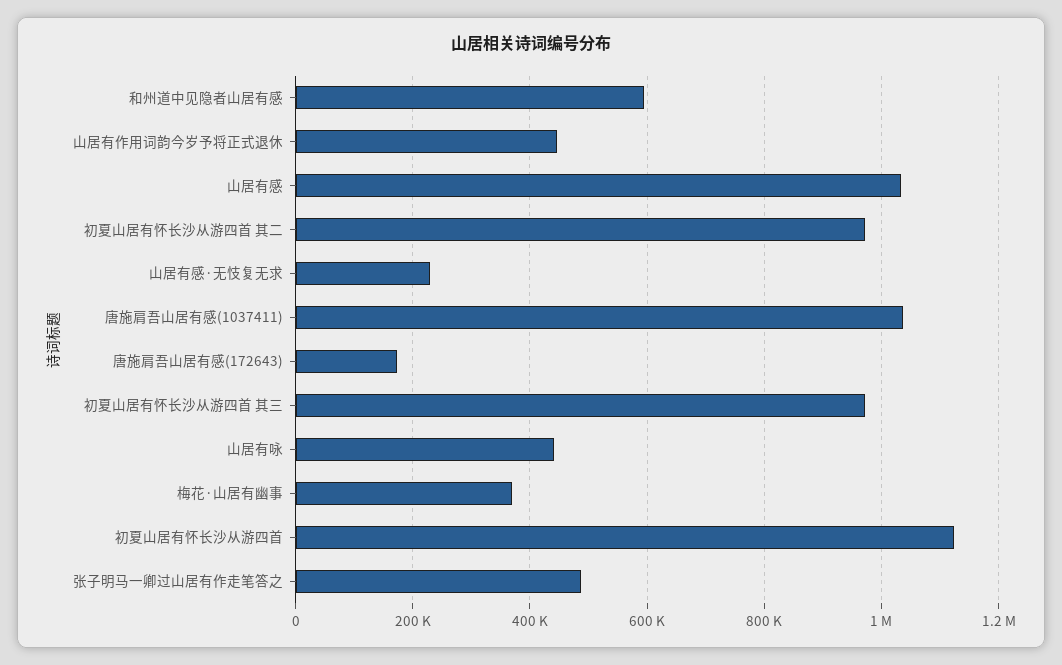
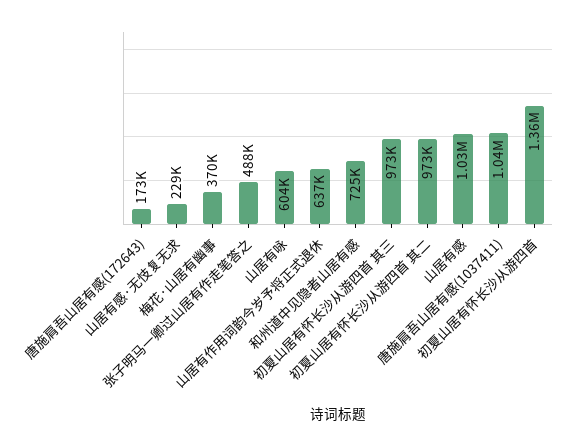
和州道中见隐者山居有感: 600000 -> 725000
山居有作用词韵今岁予将正式退休: 440000 -> 637000
山居有咏: 440000 -> 604000
初夏山居有怀长沙从游四首: 1120000 -> 1360000

